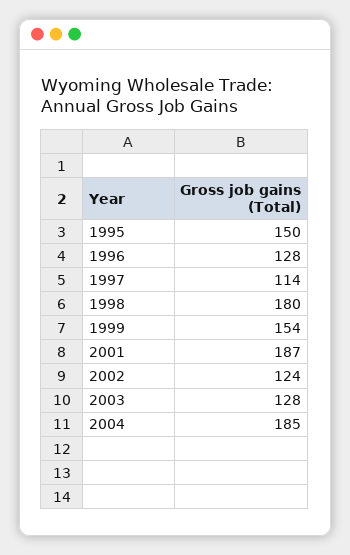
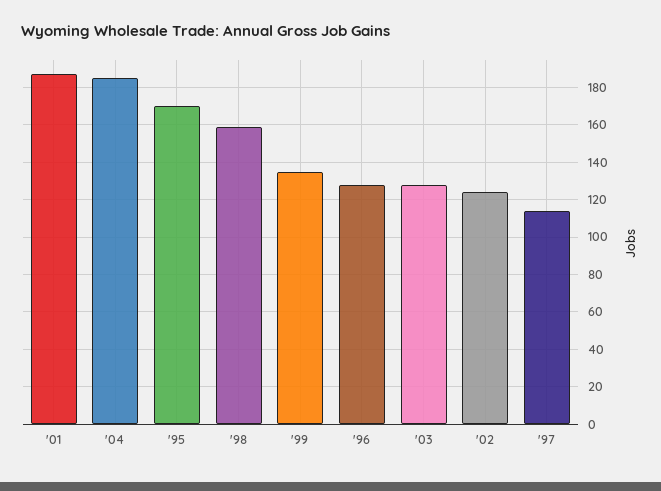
1995: 150 -> 170
1998: 180 -> 160
1999: 154 -> 135

